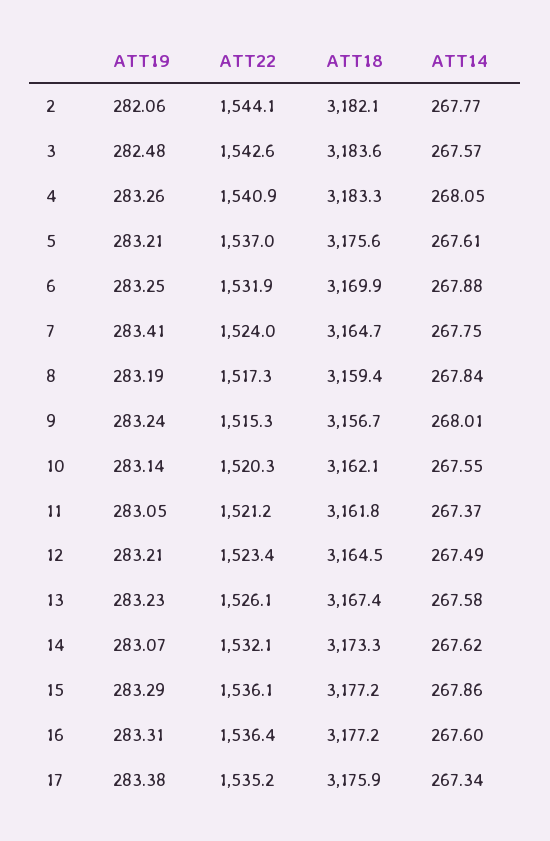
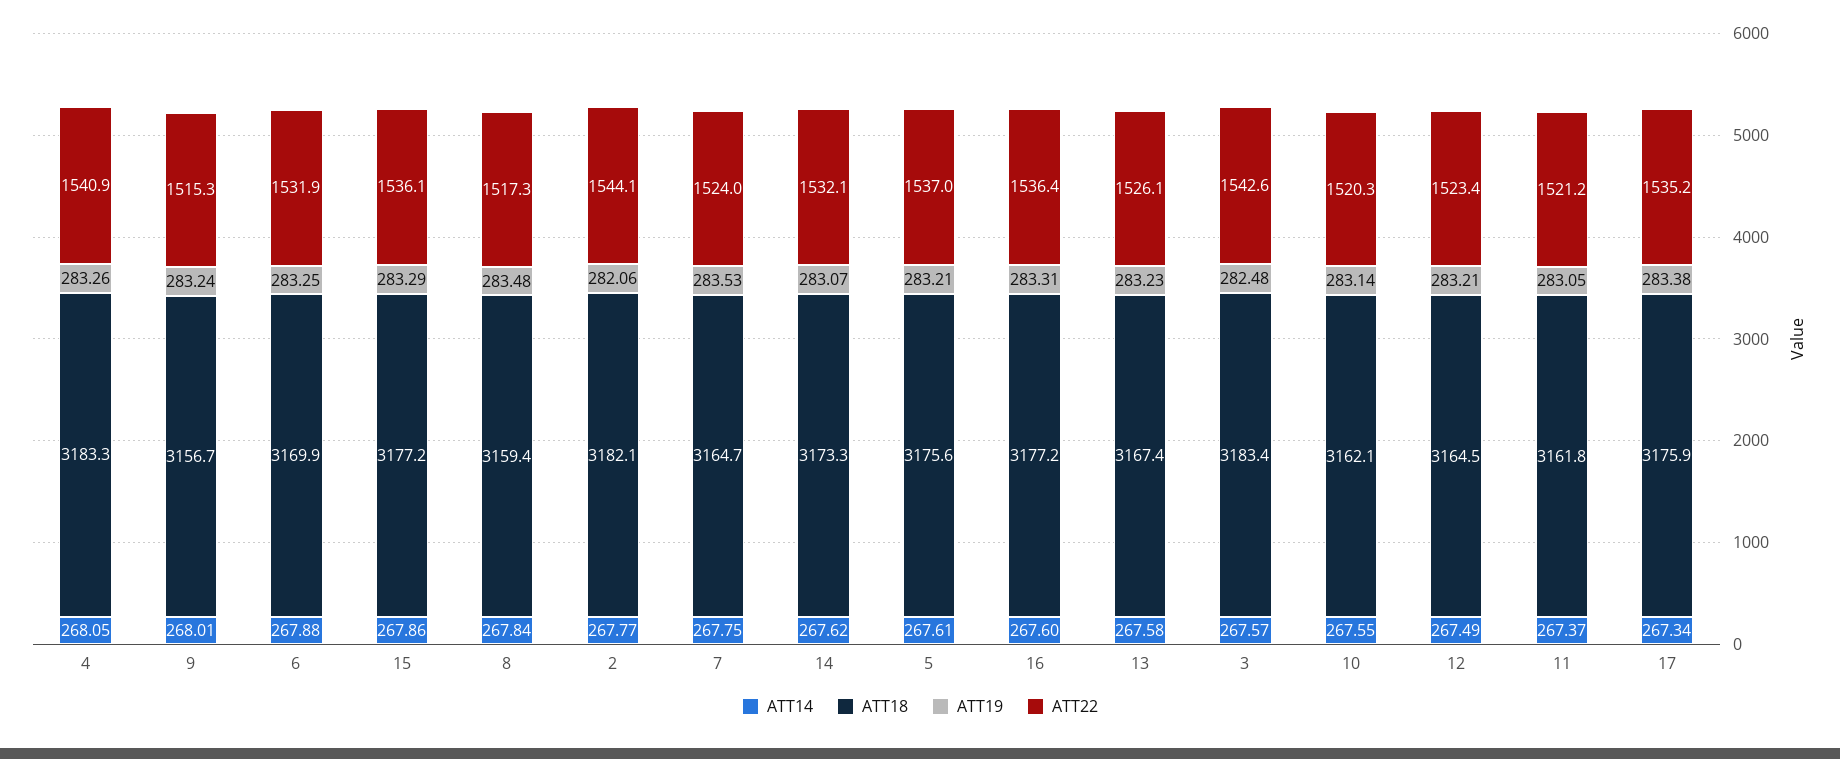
ATT18, 3: 3183.6 -> 3183.4
ATT19, 7: 283.41 -> 283.53
ATT19, 8: 283.19 -> 283.48

